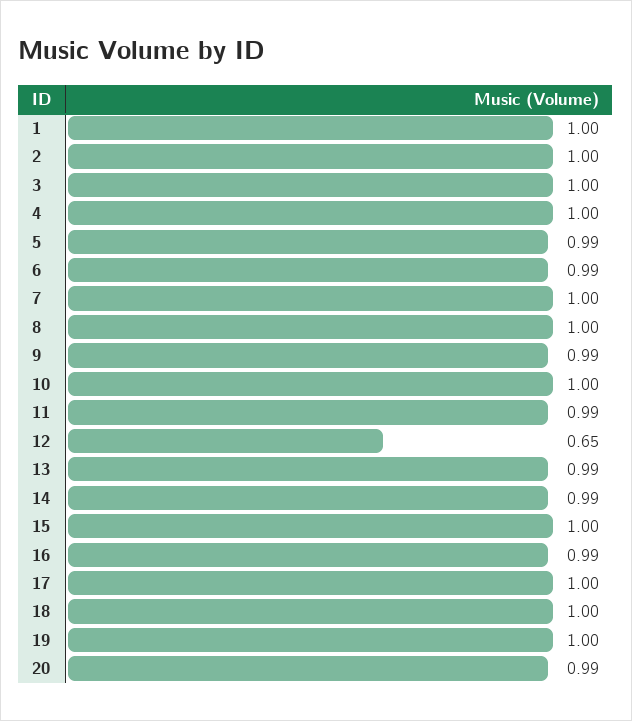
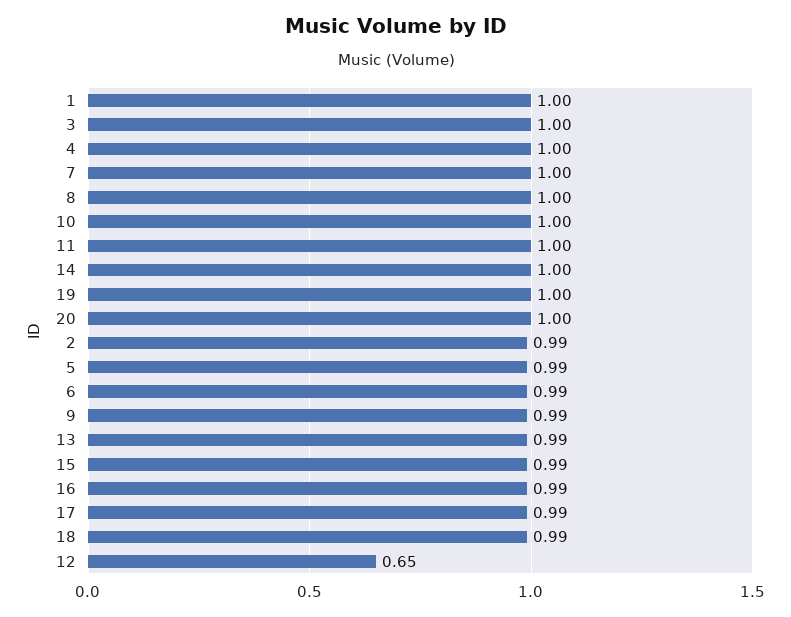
2: 1 -> 0.99
11: 0.99 -> 1
14: 0.99 -> 1
15: 1 -> 0.99
17: 1 -> 0.99
18: 1 -> 0.99
20: 0.99 -> 1

